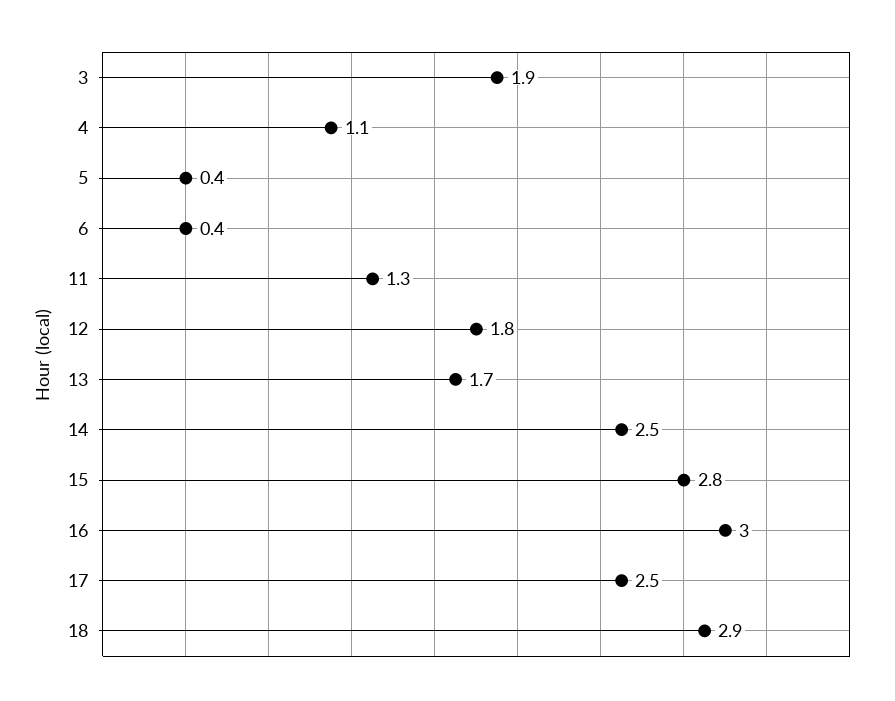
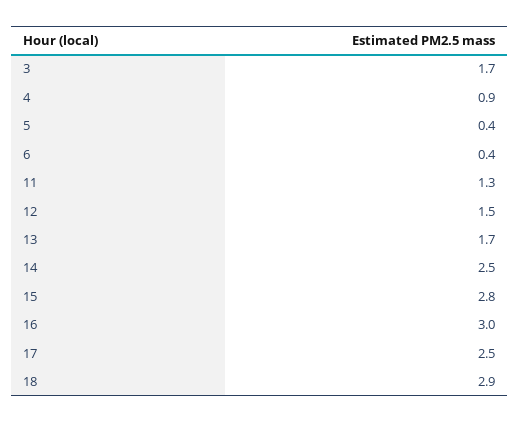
3: 1.9 -> 1.7
4: 1.1 -> 0.9
12: 1.8 -> 1.5

